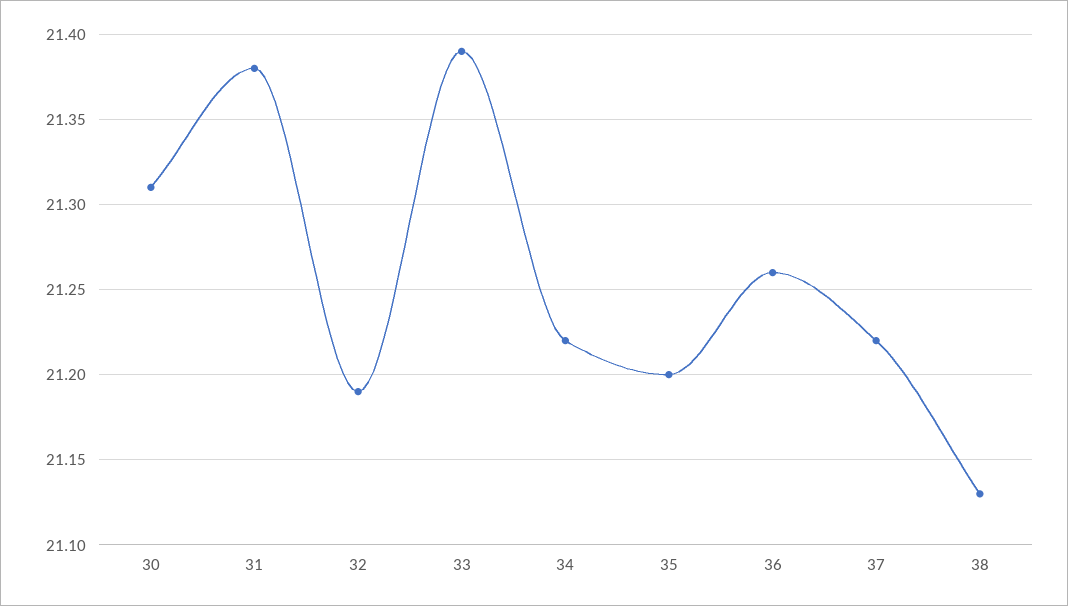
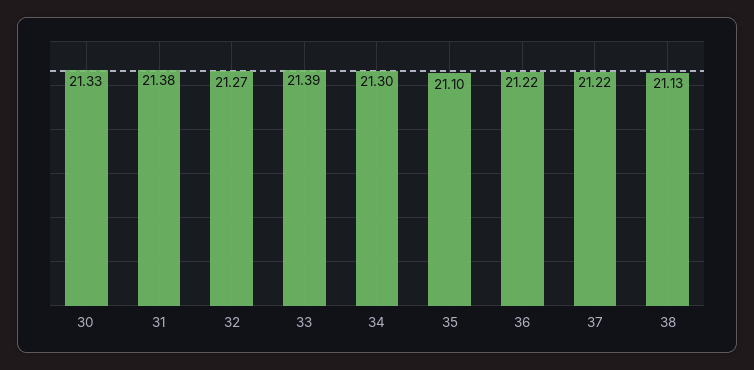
30: 21.31 -> 21.33
32: 21.19 -> 21.27
34: 21.22 -> 21.3
35: 21.2 -> 21.1
36: 21.26 -> 21.22

